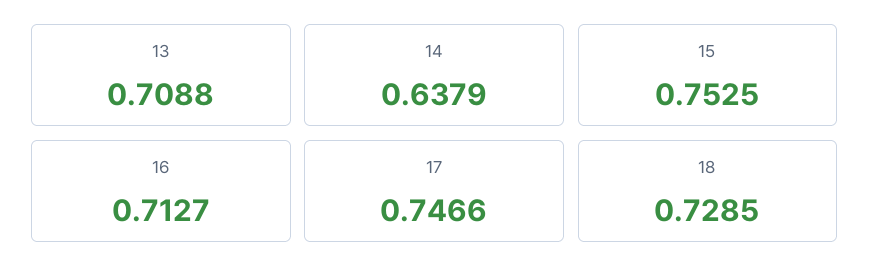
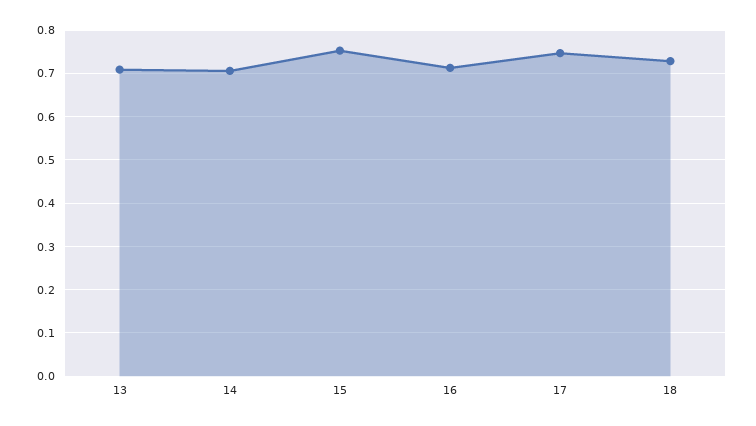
14: 0.6379 -> 0.7

